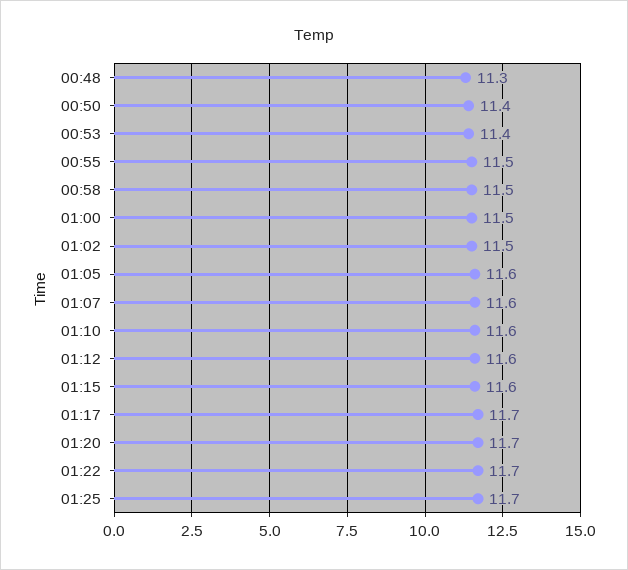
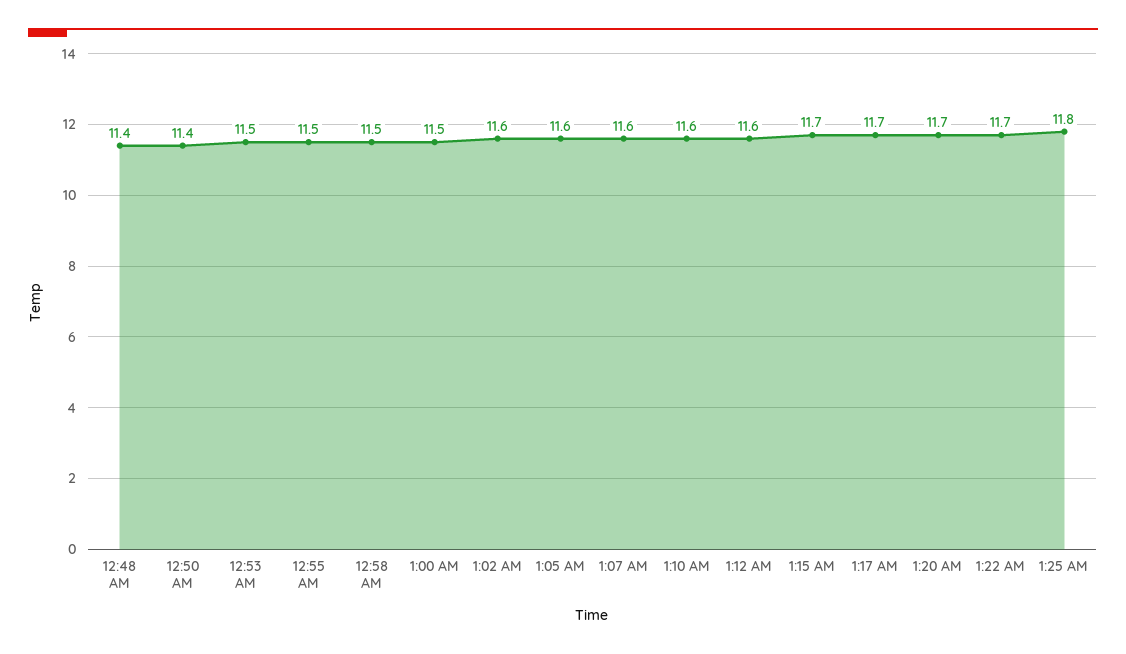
00:48: 11.3 -> 11.4
00:53: 11.4 -> 11.5
01:02: 11.5 -> 11.6
01:15: 11.6 -> 11.7
01:25: 11.7 -> 11.8

